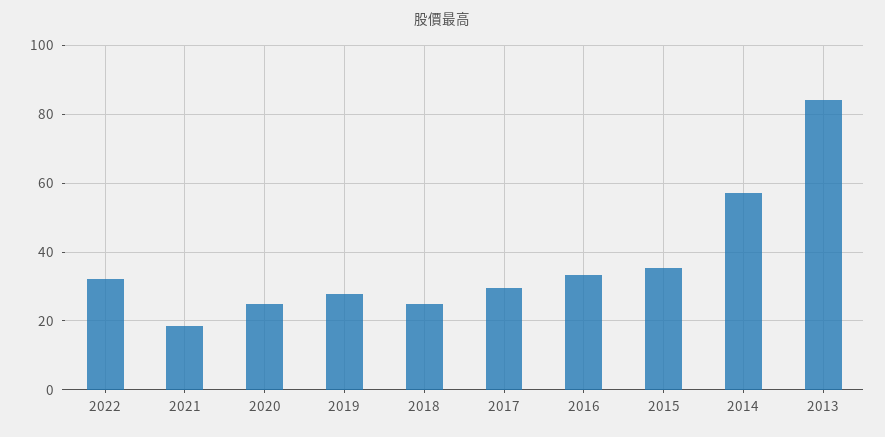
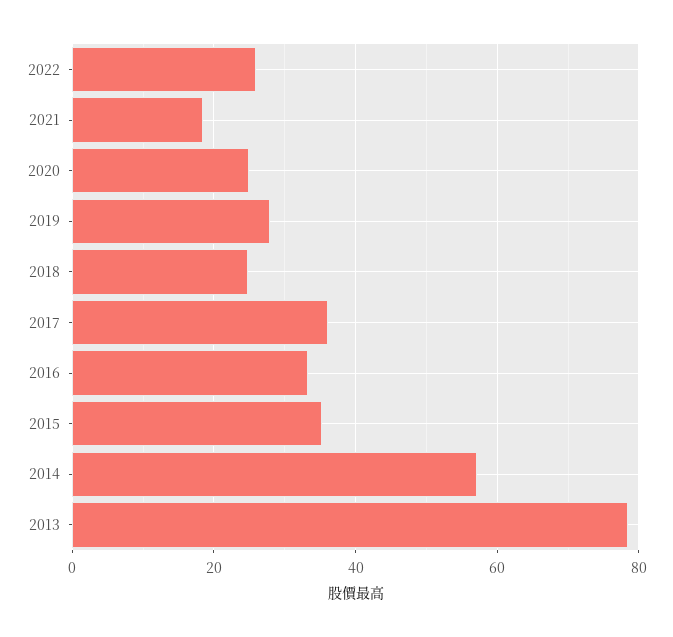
2022: 32 -> 26
2017: 30 -> 36
2013: 84 -> 78

